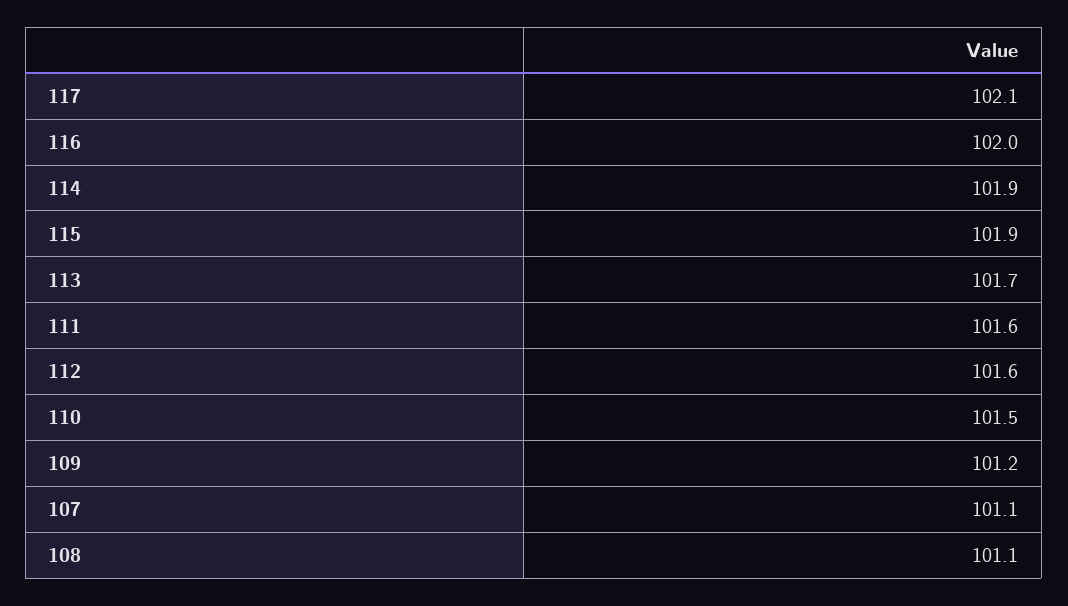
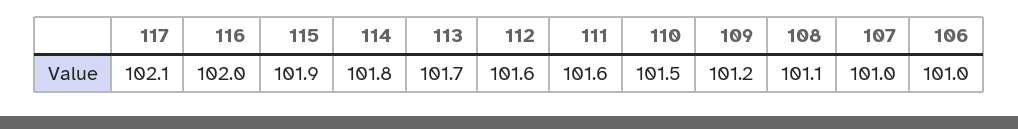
114: 101.9 -> 101.8
107: 101.1 -> 101
106: none -> 101

